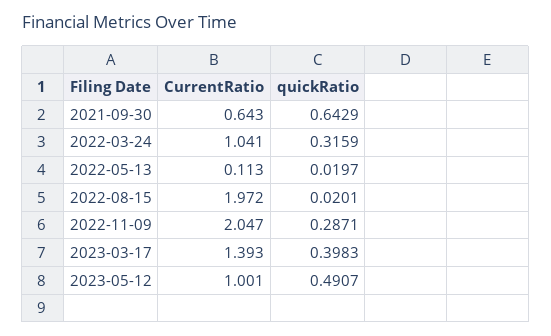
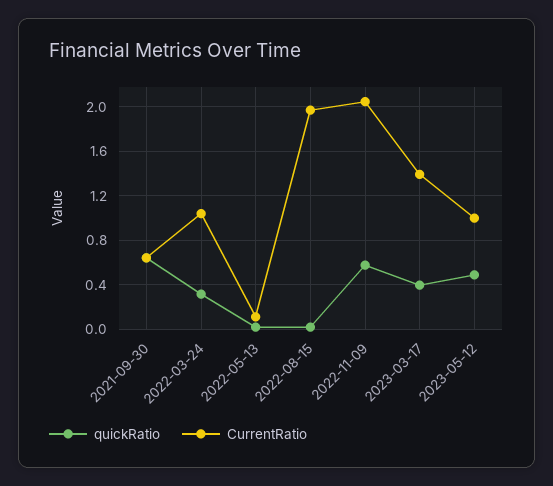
quickRatio, 2022-11-09: 0.2871 -> 0.6

